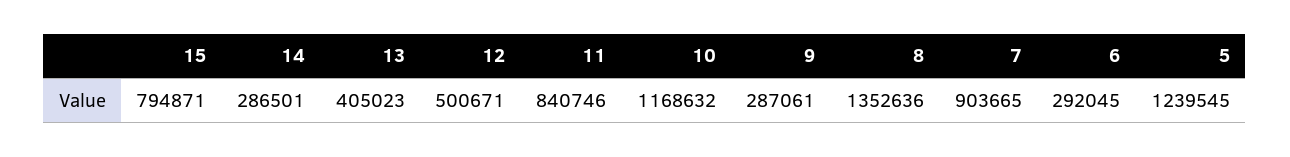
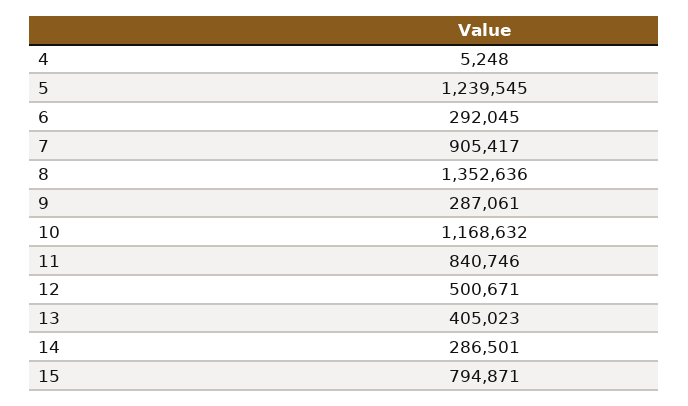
7: 903665 -> 905417
4: none -> 5248

